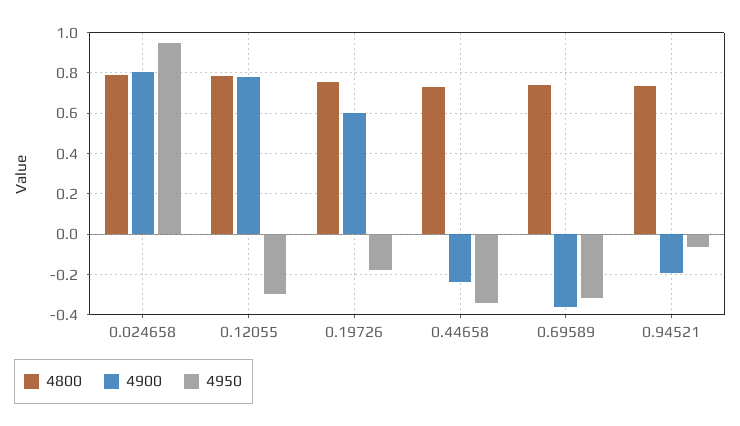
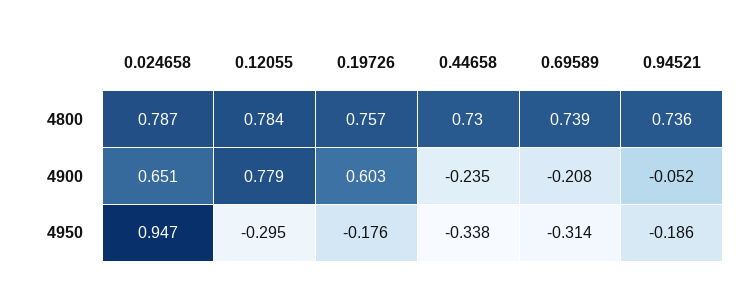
4900, 0.024658: 0.8 -> 0.651
4900, 0.69589: -0.35 -> -0.208
4900, 0.94521: -0.2 -> -0.052
4950, 0.94521: -0.05 -> -0.186

